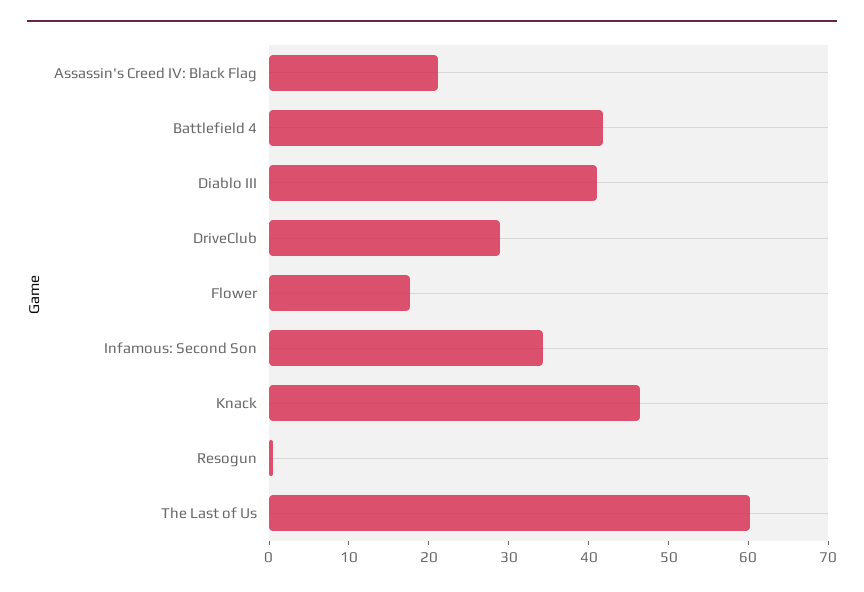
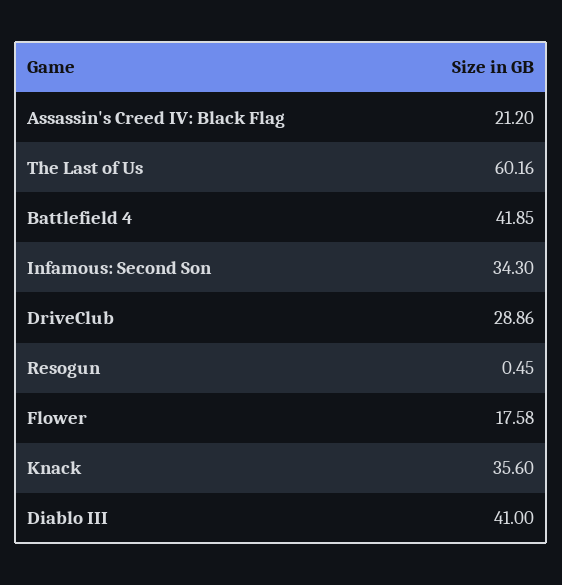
Knack: 46 -> 35.6

